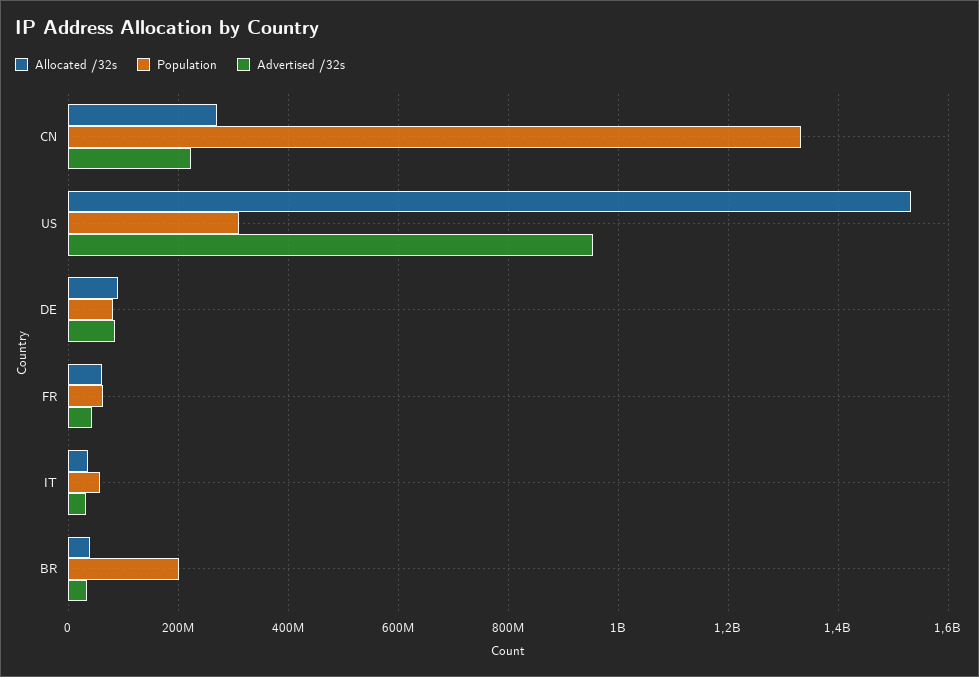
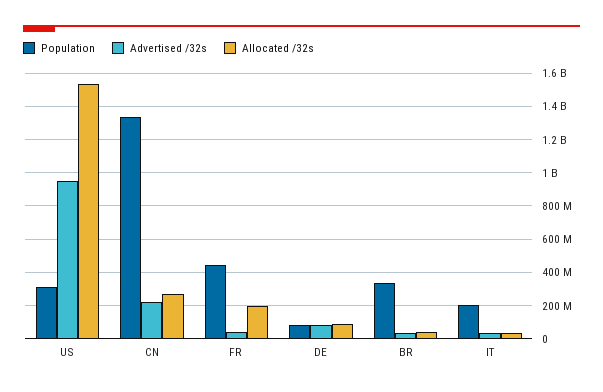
Allocated /32s, FR: 60000000 -> 200000000
Population, FR: 60000000 -> 450000000
Population, IT: 60000000 -> 200000000
Population, BR: 200000000 -> 350000000

